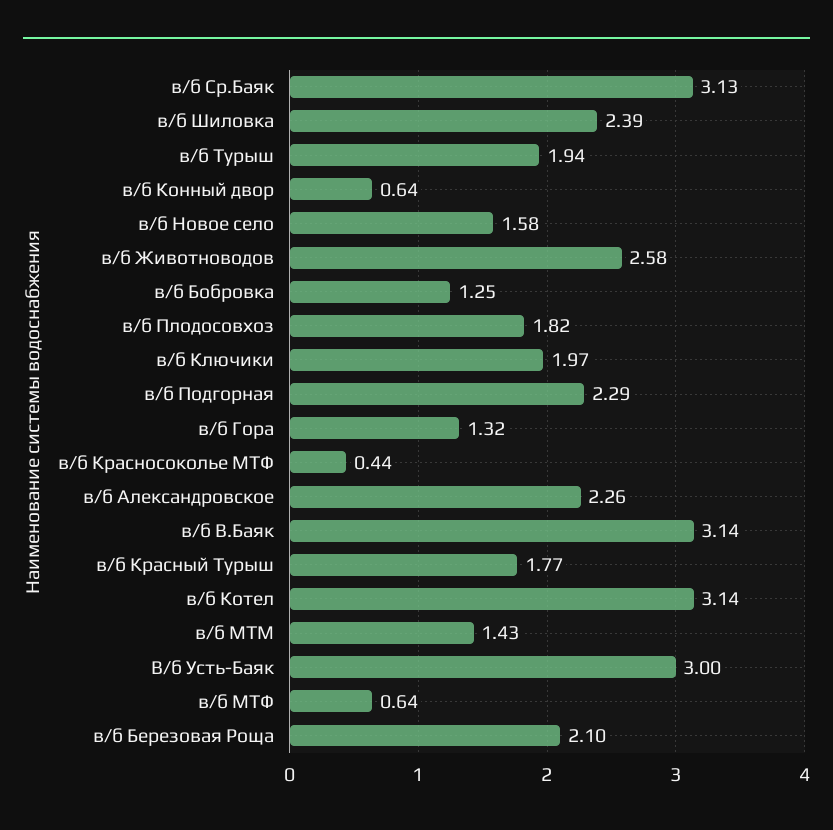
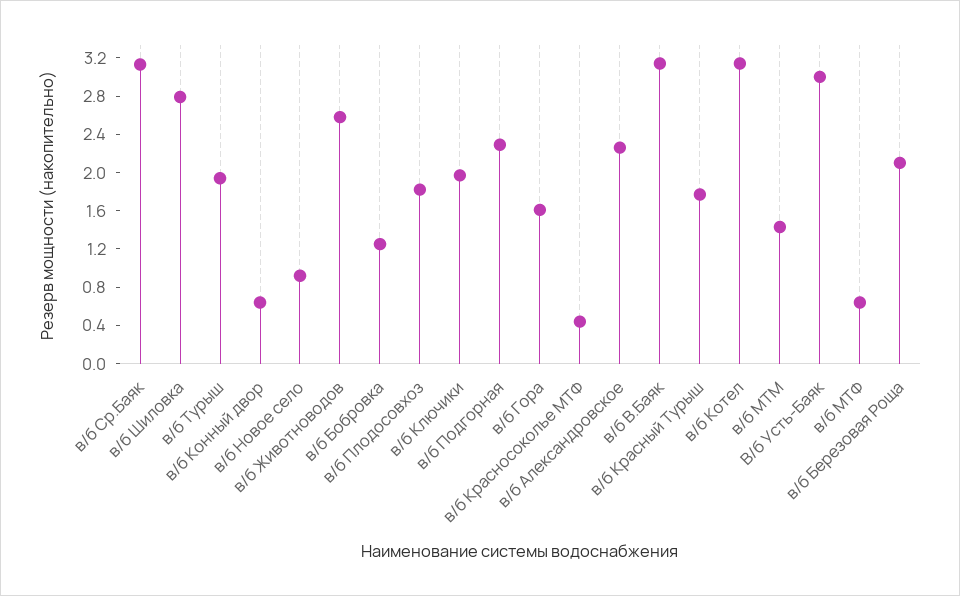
в/б Шиловка: 2.39 -> 2.8
в/б Новое село: 1.58 -> 0.9
в/б Гора: 1.32 -> 1.6

